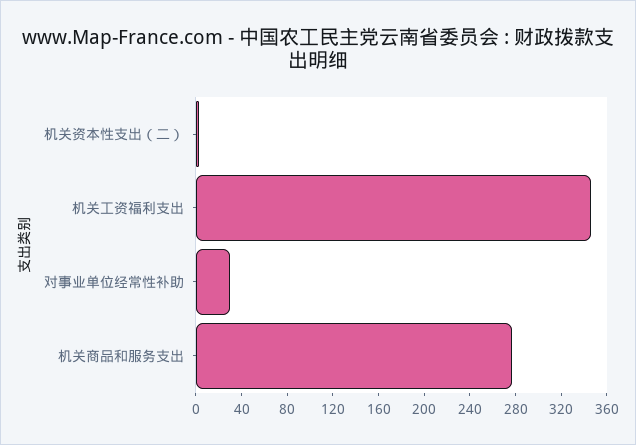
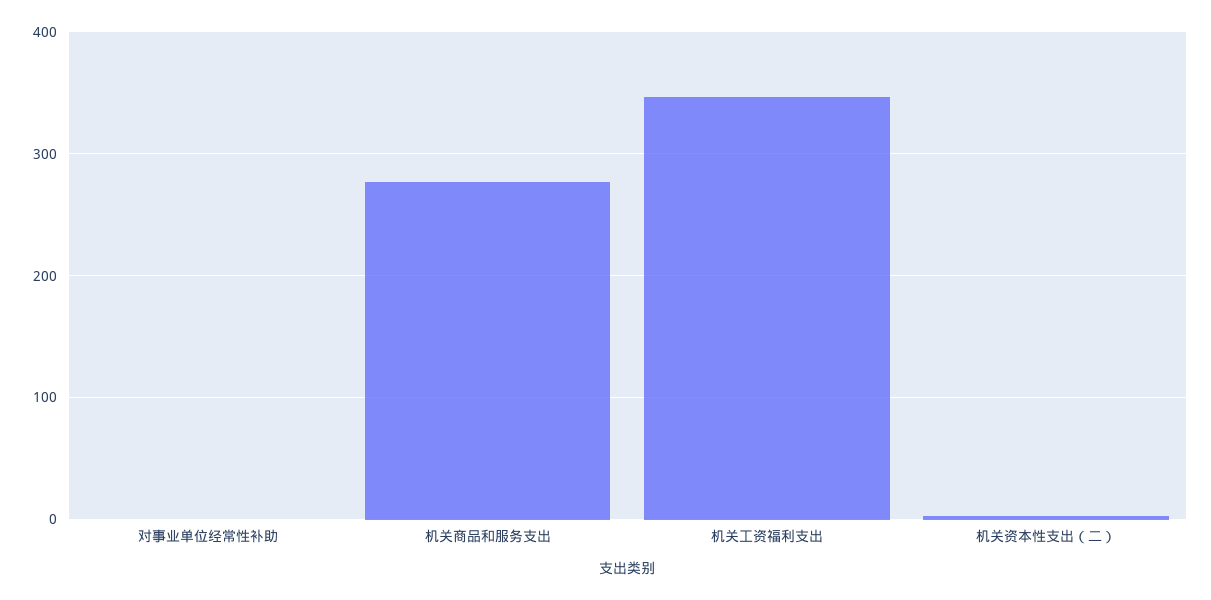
对事业单位经常性补助: 30 -> 0

